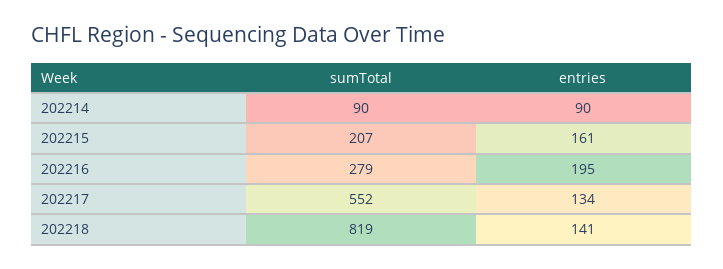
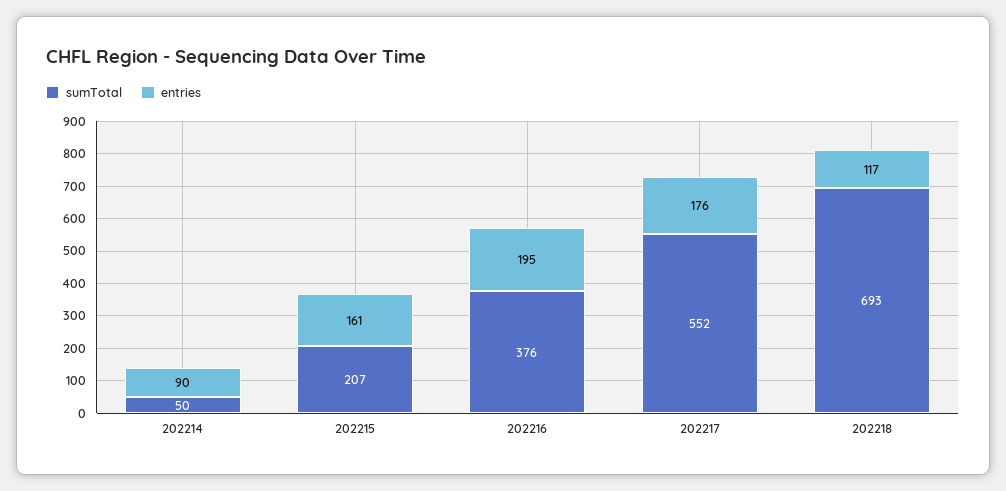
sumTotal, 202214: 90 -> 50
sumTotal, 202216: 279 -> 376
entries, 202217: 134 -> 176
sumTotal, 202218: 819 -> 693
entries, 202218: 141 -> 117

